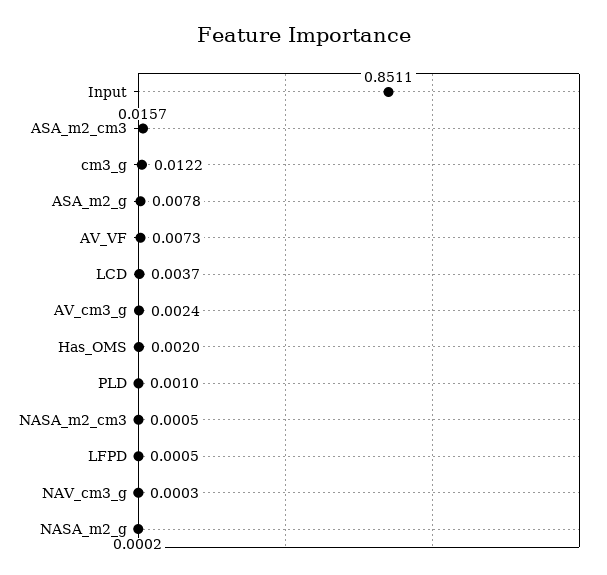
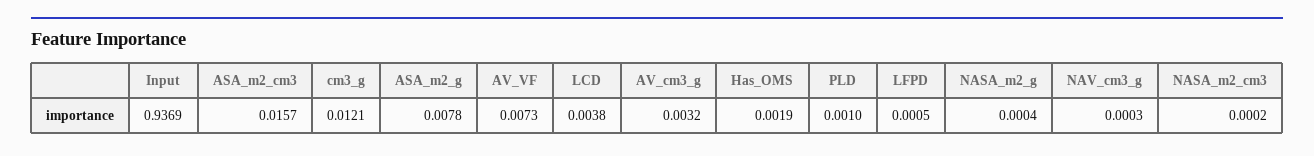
Input: 0.8511 -> 0.9369
cm3_g: 0.0122 -> 0.0121
LCD: 0.0037 -> 0.0038
AV_cm3_g: 0.0024 -> 0.0032
Has_OMS: 0.002 -> 0.0019
NASA_m2_cm3: 0.0005 -> 0.0002
NASA_m2_g: 0.0002 -> 0.0004

